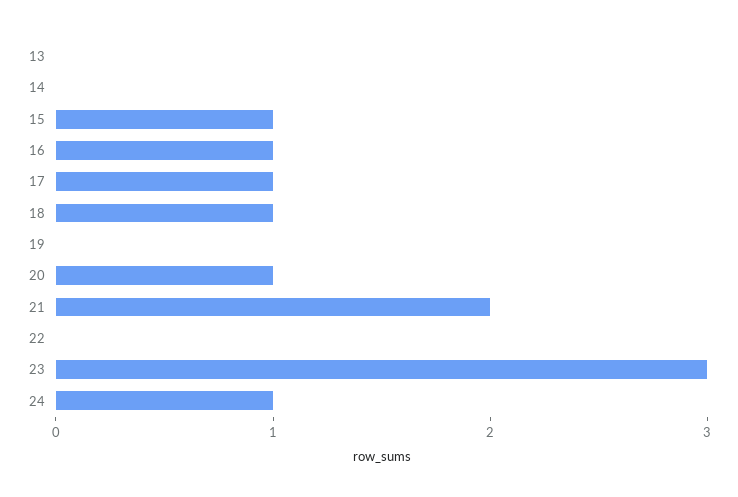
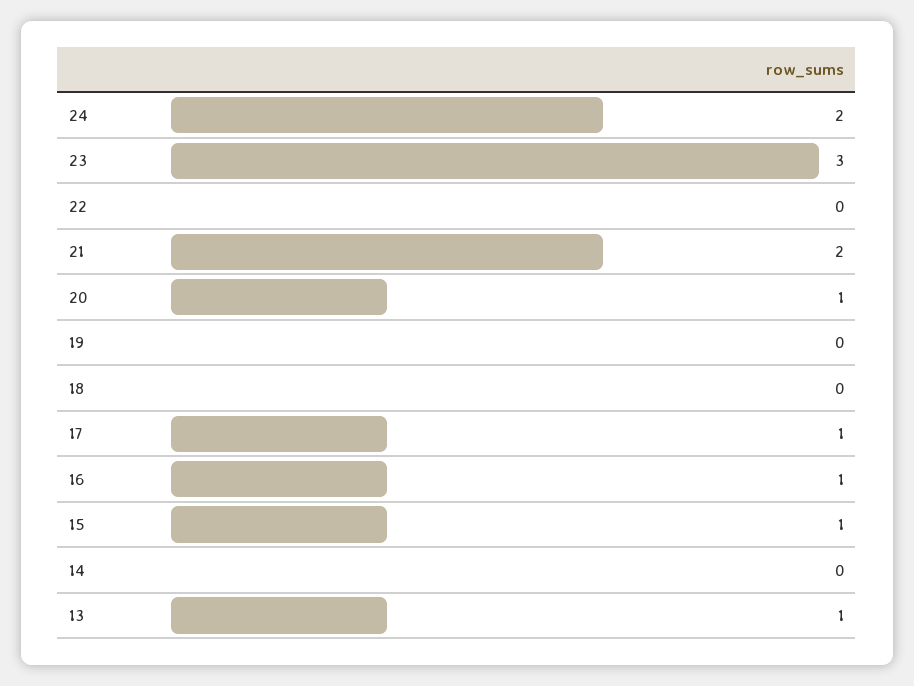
13: 0 -> 1
18: 1 -> 0
24: 1 -> 2

